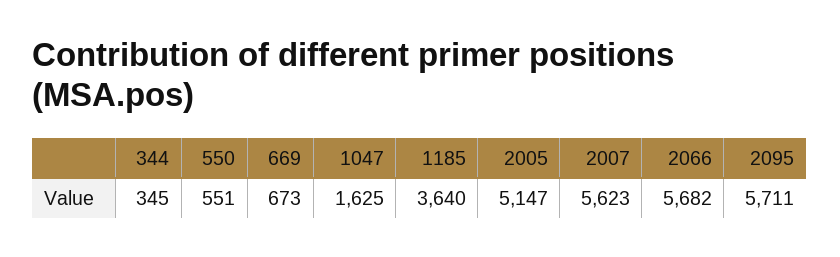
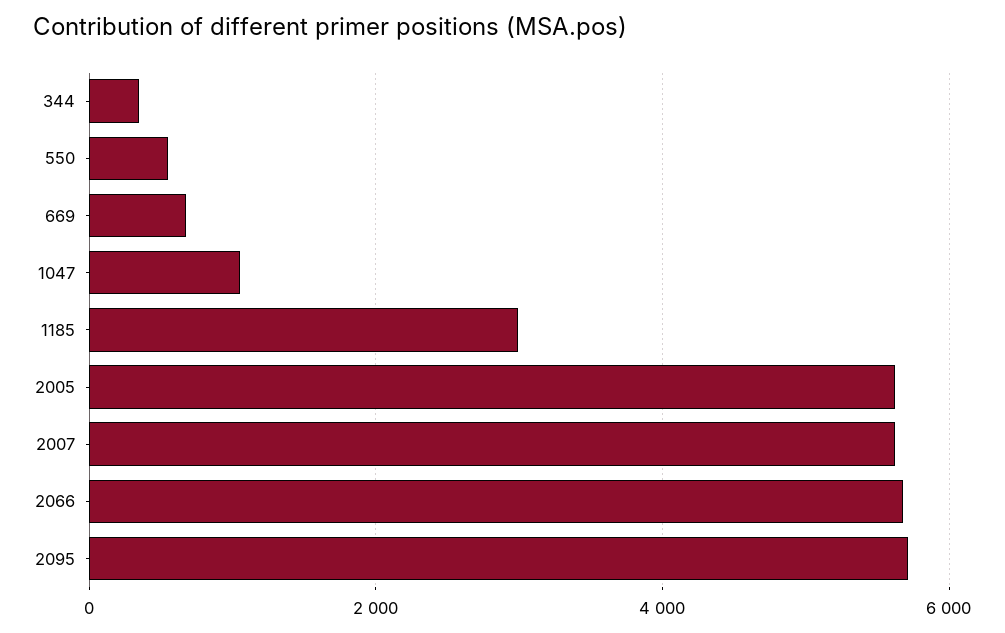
1047: 1625 -> 1000
1185: 3640 -> 3000
2005: 5147 -> 5600

